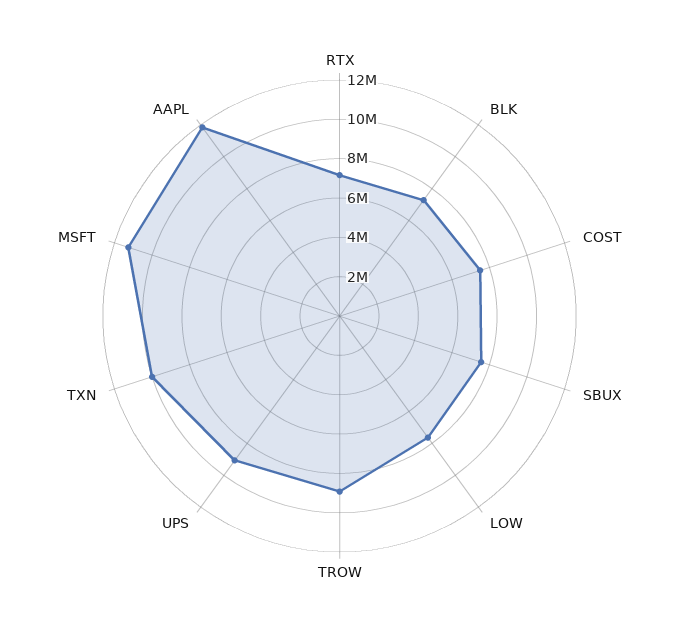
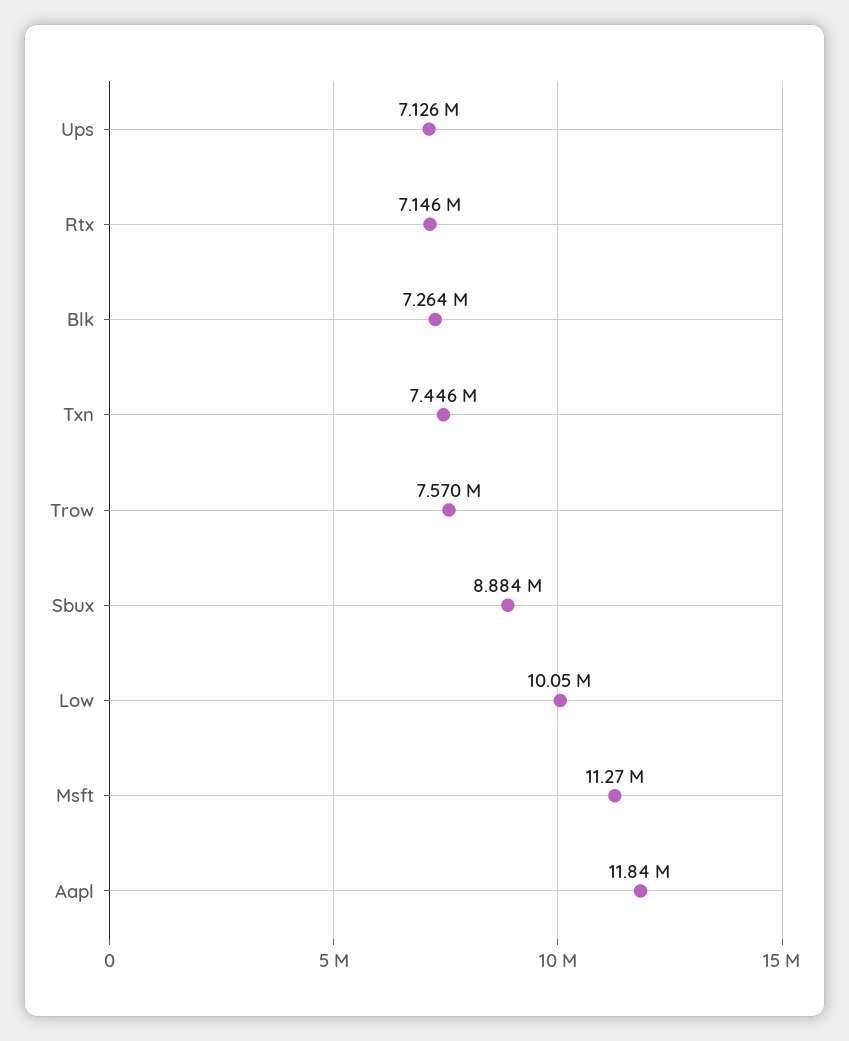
COST: 7500000 -> none
SBUX: 7500000 -> 8884000
LOW: 7500000 -> 10050000
TROW: 9000000 -> 7570000
UPS: 9000000 -> 7126000
TXN: 10000000 -> 7446000

